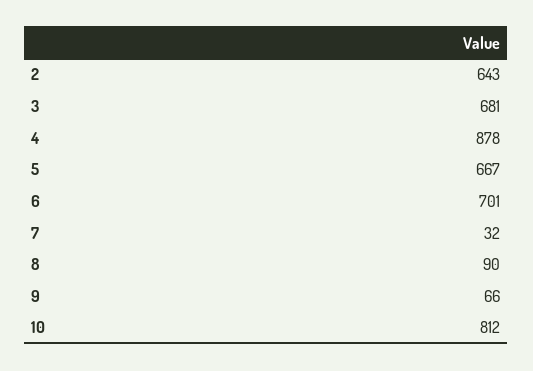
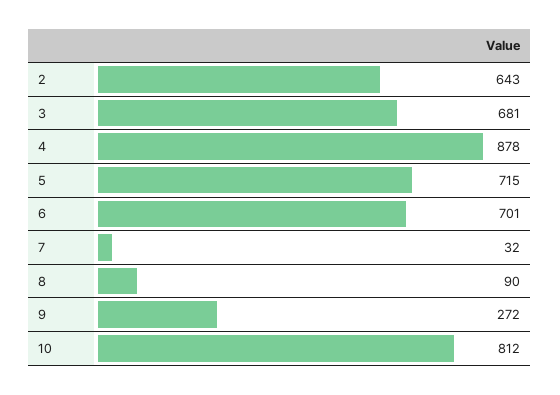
5: 667 -> 715
9: 66 -> 272

